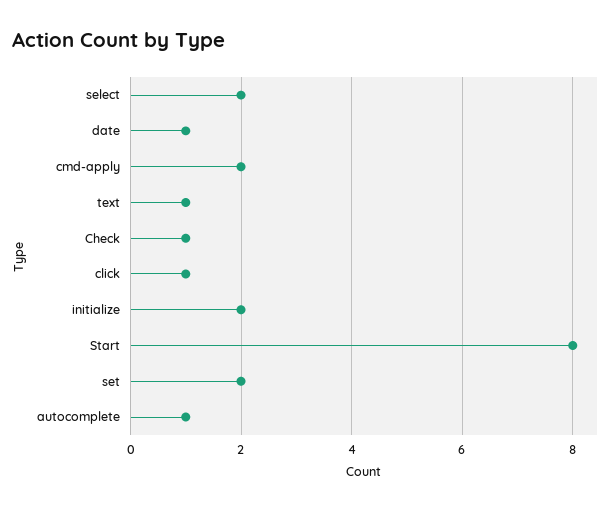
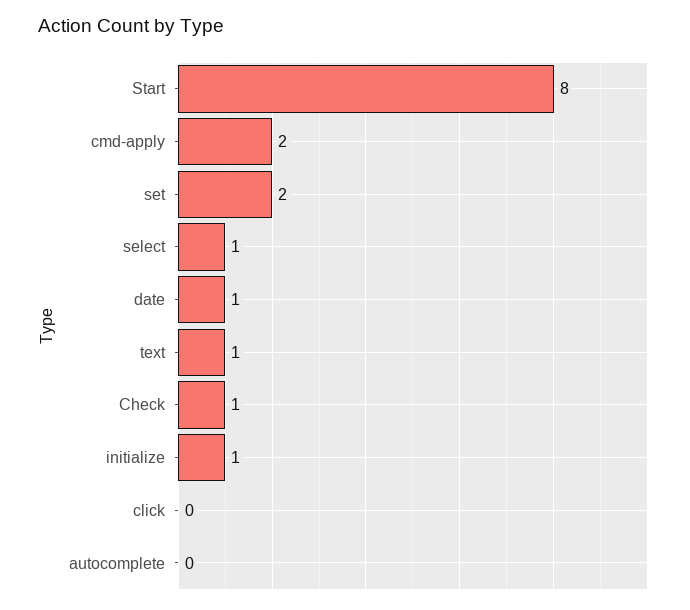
select: 2 -> 1
click: 1 -> 0
initialize: 2 -> 1
autocomplete: 1 -> 0

